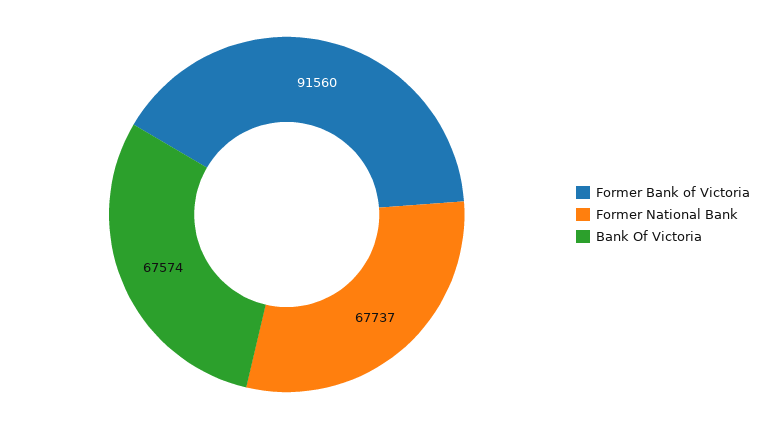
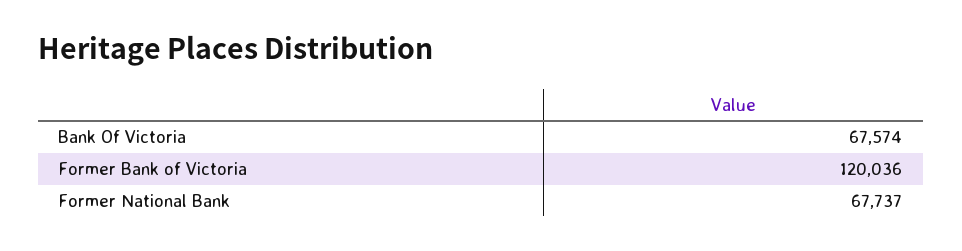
Former Bank of Victoria: 91560 -> 120036

